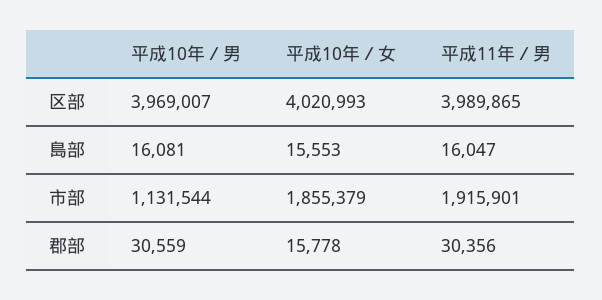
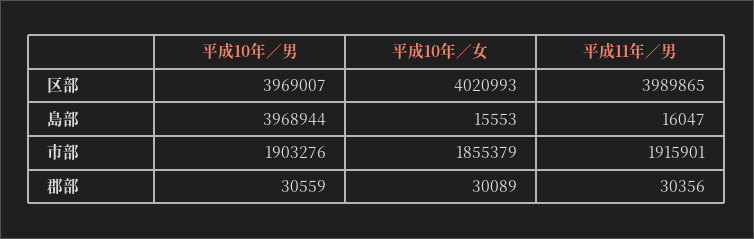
平成10年／男, 島部: 16081 -> 3968944
平成10年／男, 市部: 1131544 -> 1903276
平成10年／女, 郡部: 15778 -> 30089

